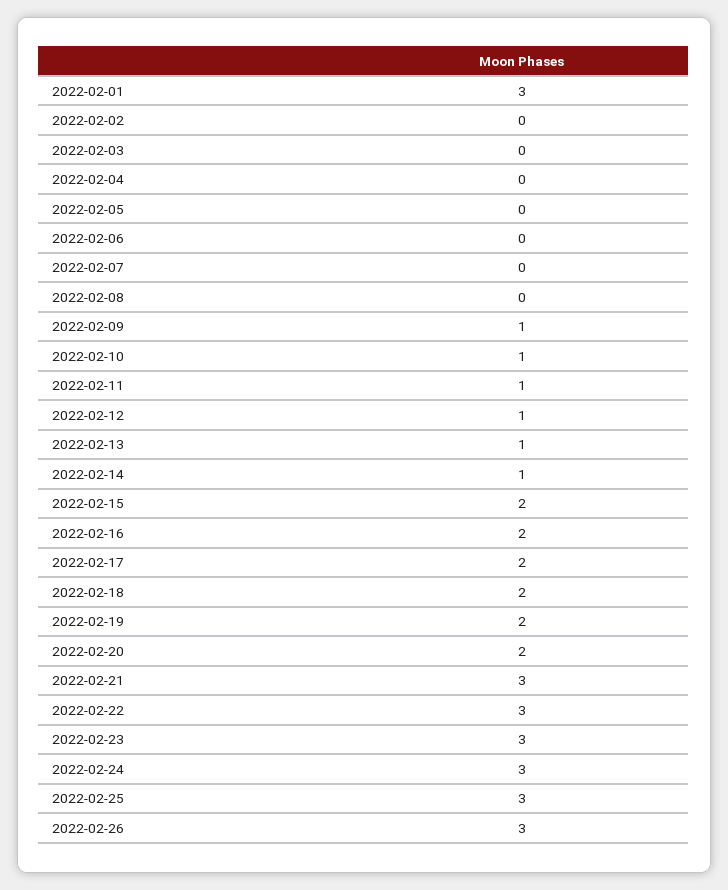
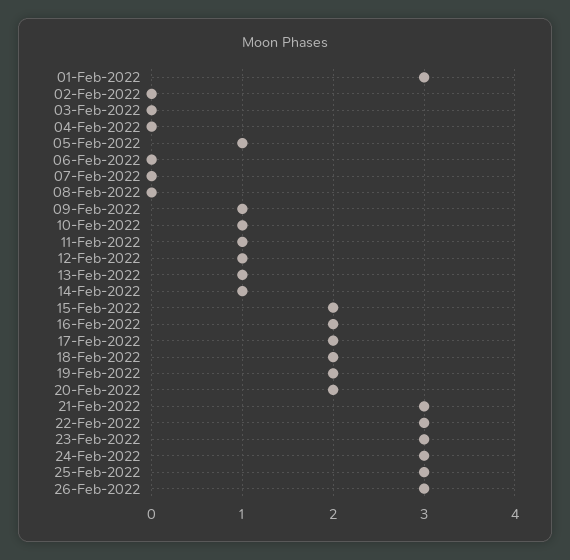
2022-02-05: 0 -> 1

